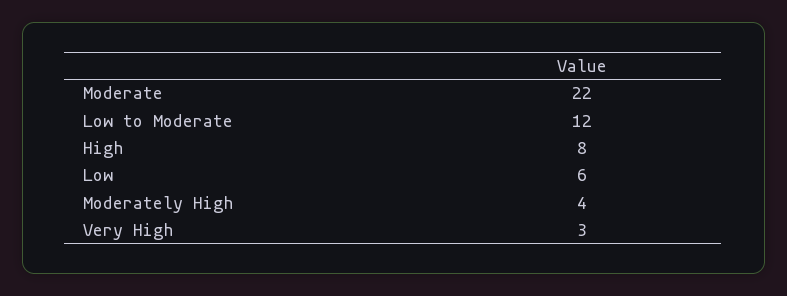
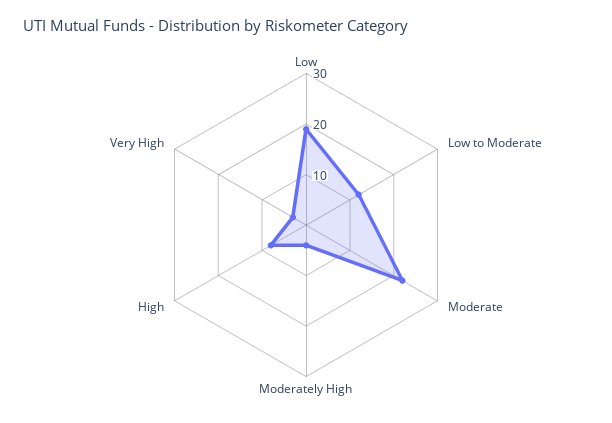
Low: 6 -> 20

